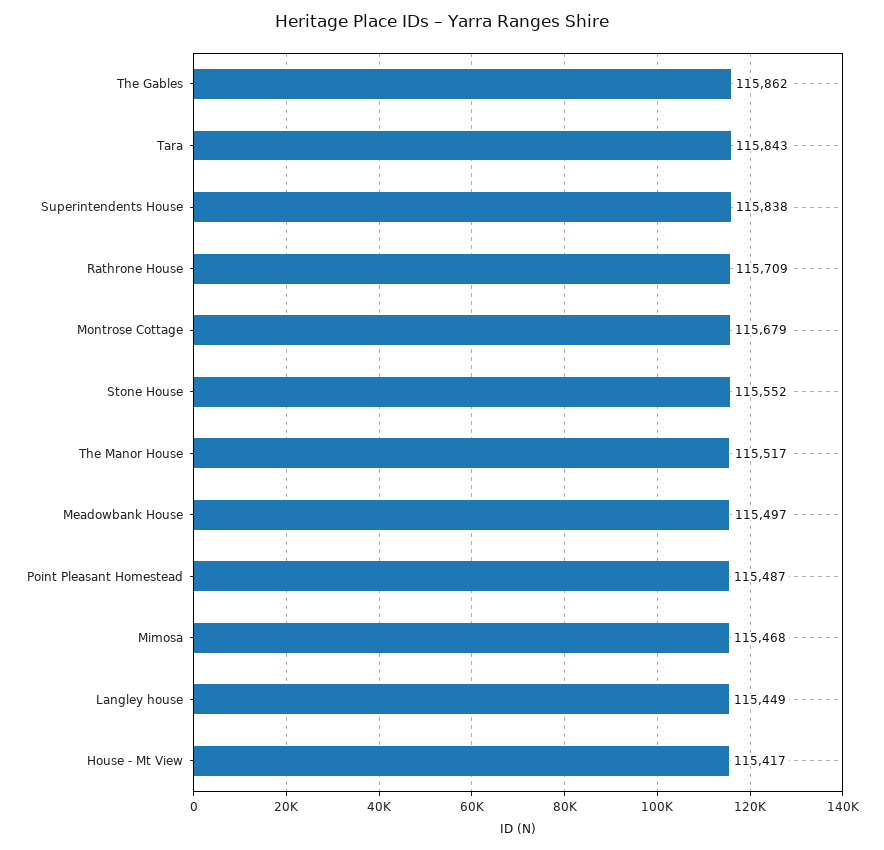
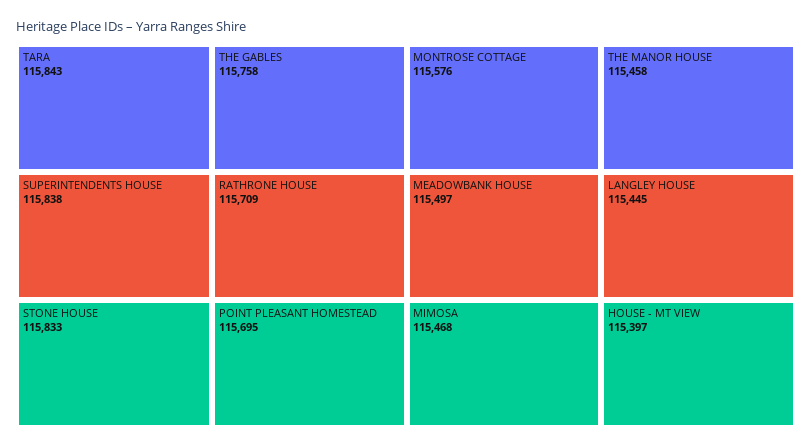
The Gables: 115862 -> 115758
Montrose Cottage: 115679 -> 115576
Stone House: 115552 -> 115833
The Manor House: 115517 -> 115458
Point Pleasant Homestead: 115487 -> 115695
Langley house: 115449 -> 115445
House - Mt View: 115417 -> 115397

